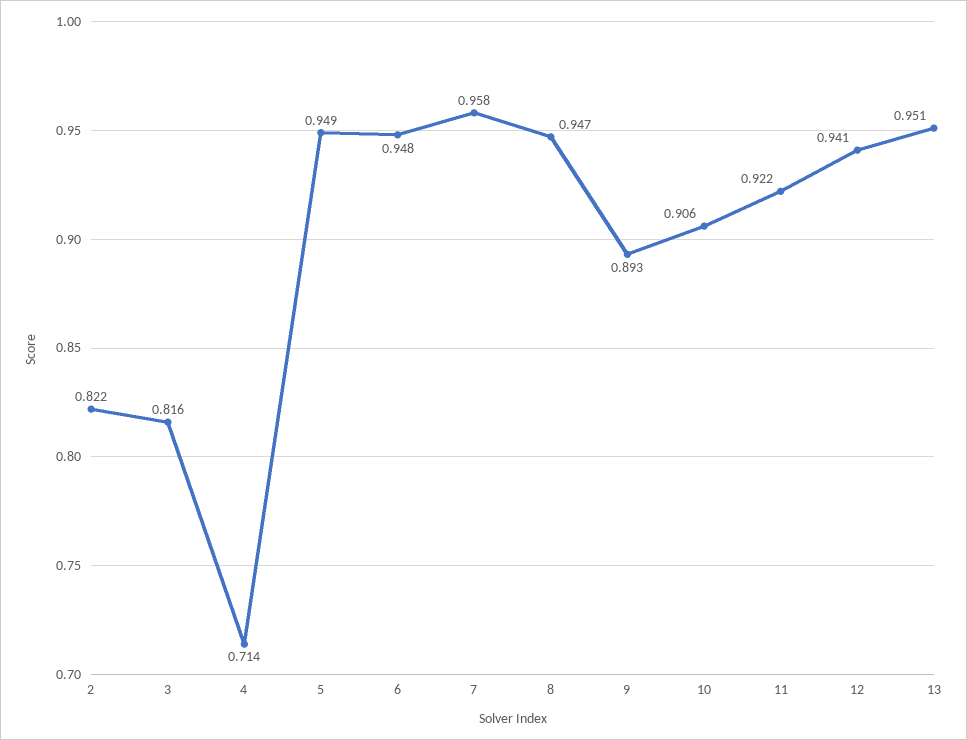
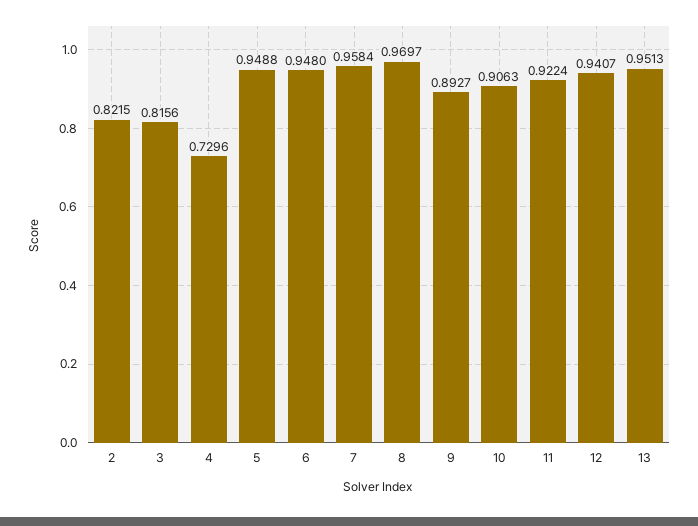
4: 0.714 -> 0.7296
8: 0.947 -> 0.9697

